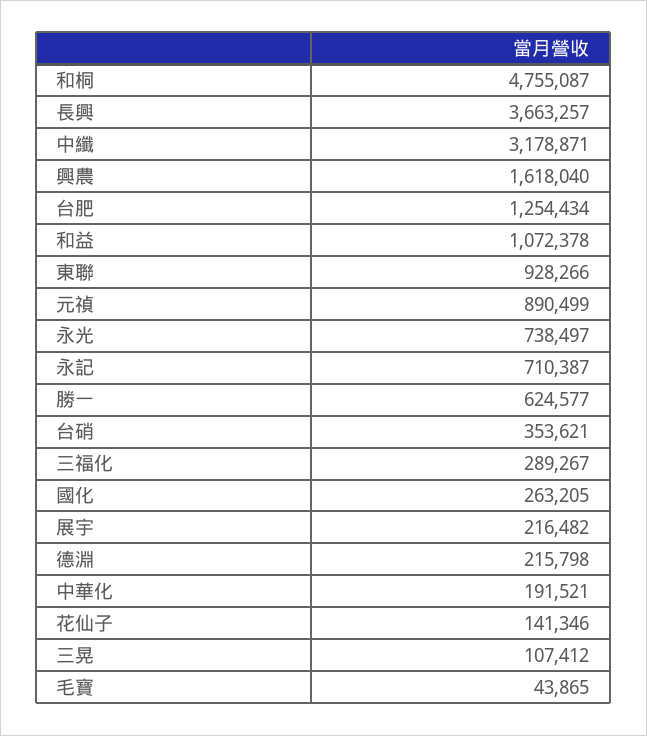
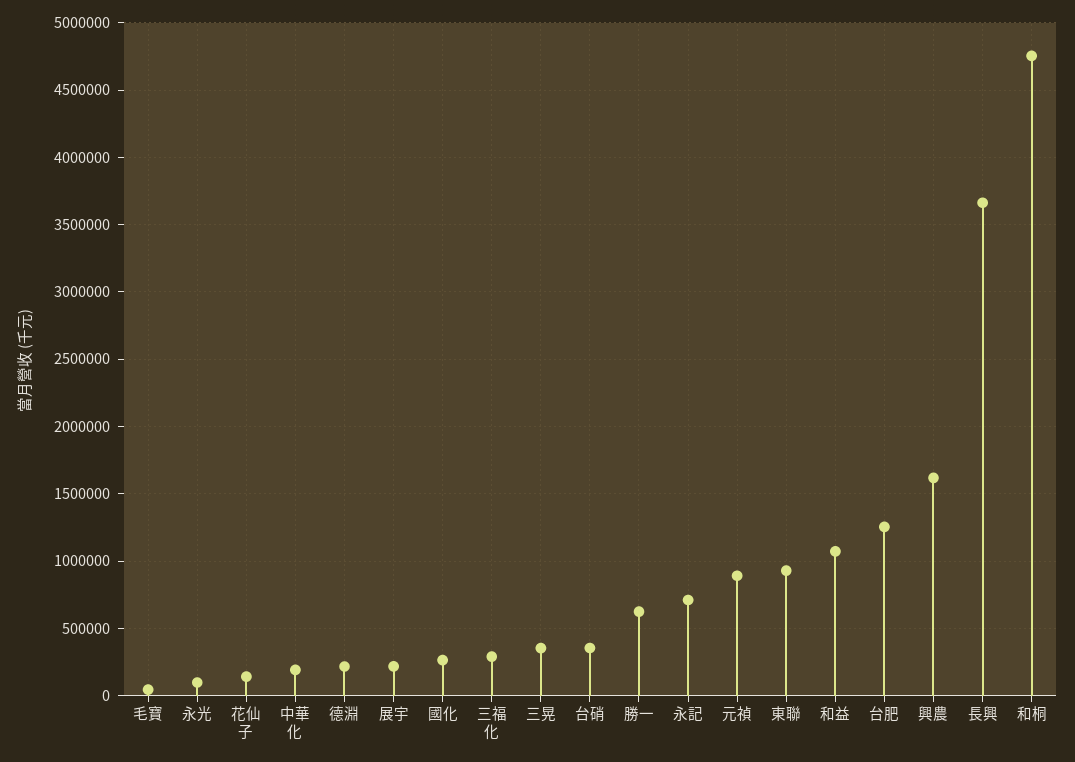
中纖: 3178871 -> none
永光: 738497 -> 100000
三晃: 107412 -> 350000

